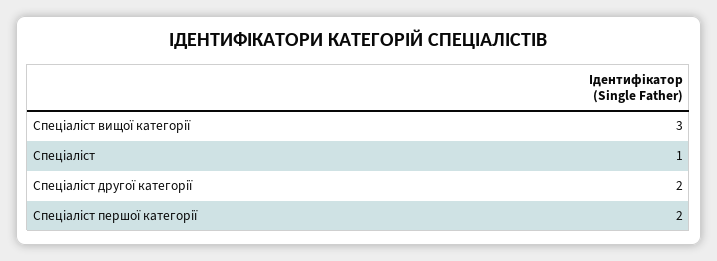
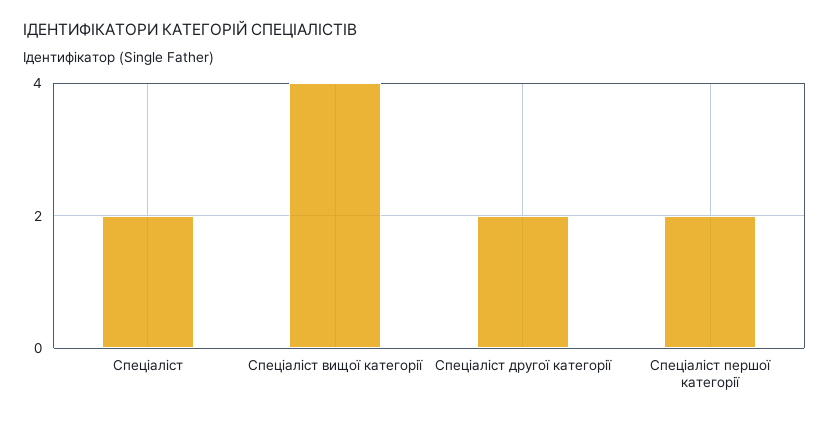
Спеціаліст вищої категорії: 3 -> 4
Спеціаліст: 1 -> 2

